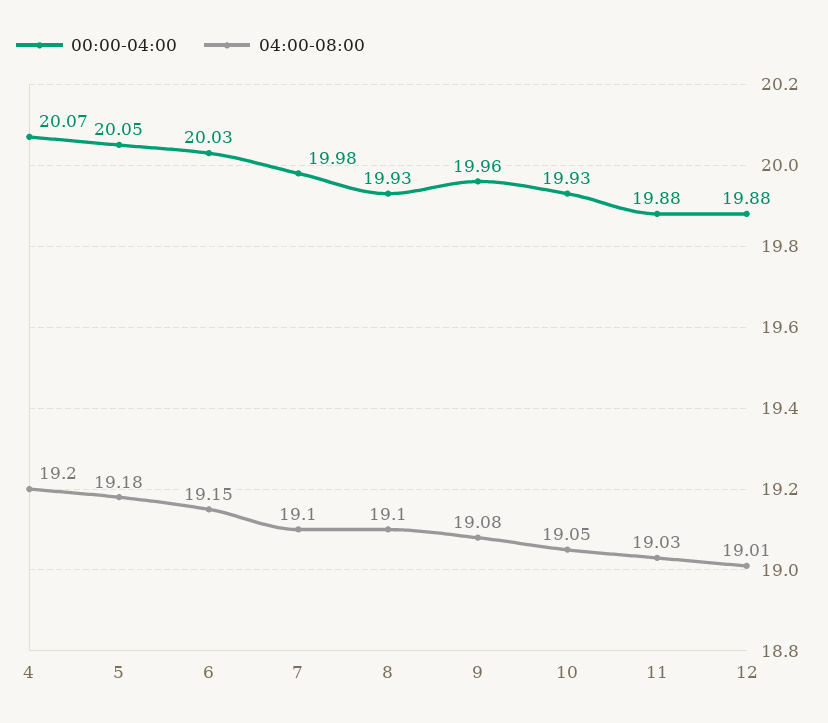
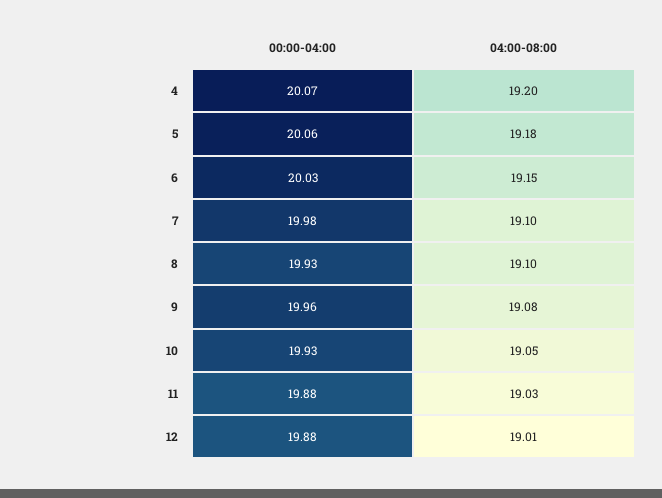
00:00-04:00, 5: 20.05 -> 20.06

